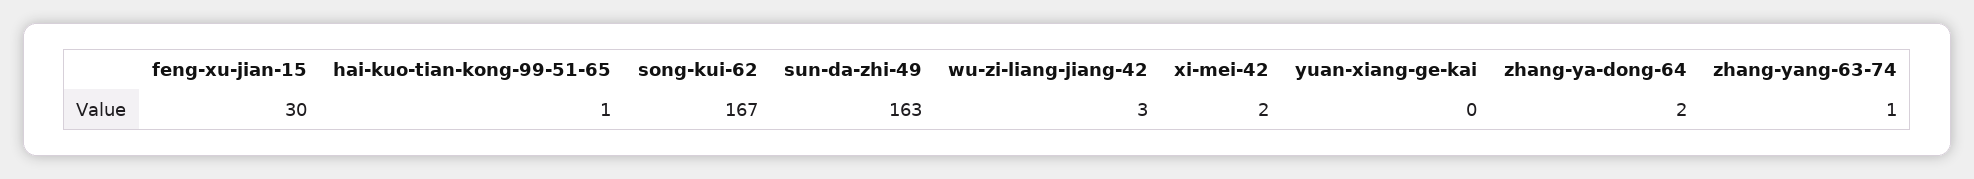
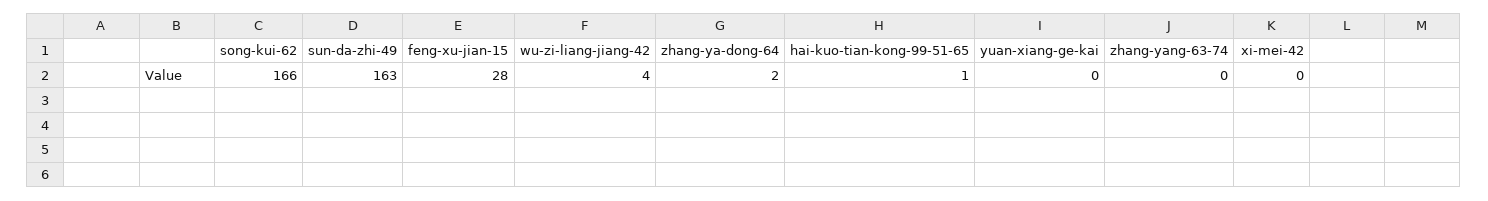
feng-xu-jian-15: 30 -> 28
song-kui-62: 167 -> 166
wu-zi-liang-jiang-42: 3 -> 4
xi-mei-42: 2 -> 0
zhang-yang-63-74: 1 -> 0

